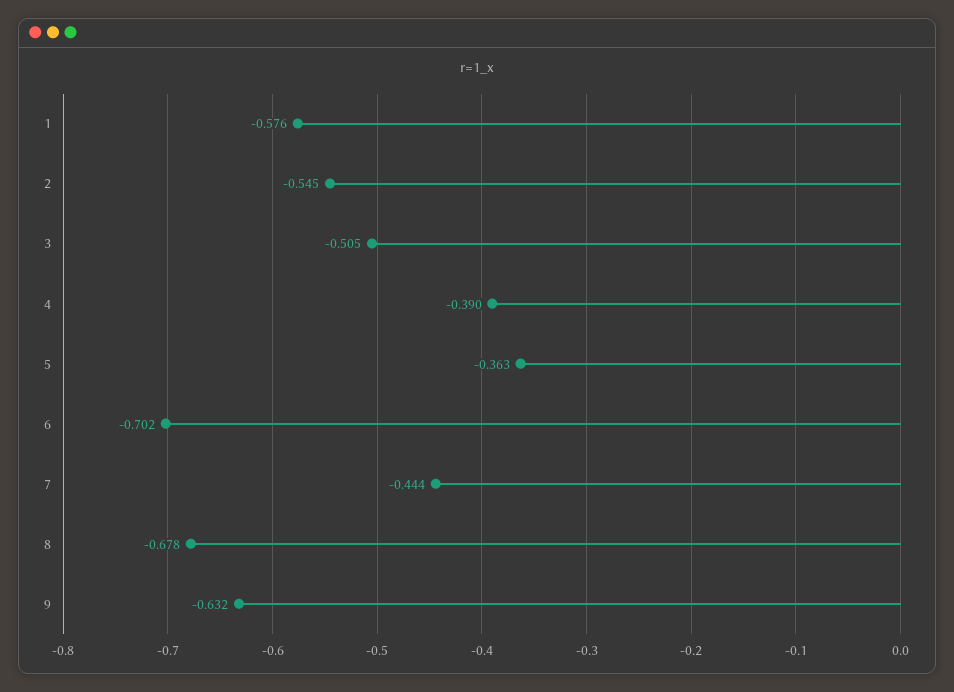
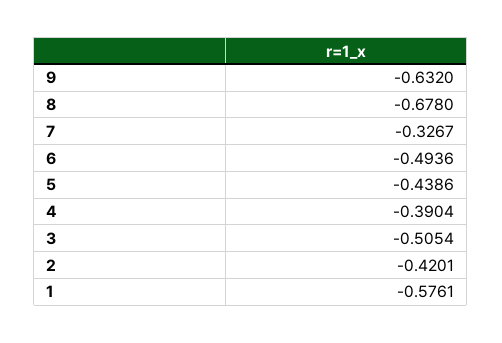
2: -0.545 -> -0.4201
5: -0.363 -> -0.4386
6: -0.702 -> -0.4936
7: -0.444 -> -0.3267

